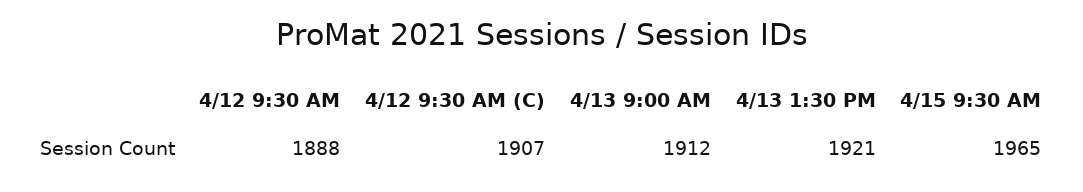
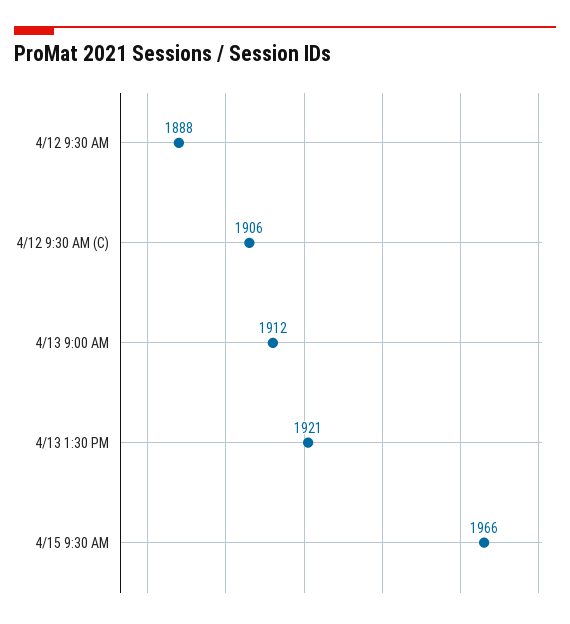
4/12 9:30 AM (C): 1907 -> 1906
4/15 9:30 AM: 1965 -> 1966

